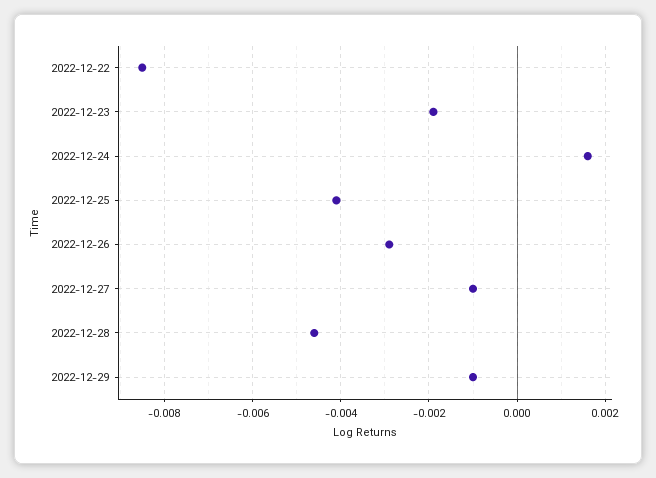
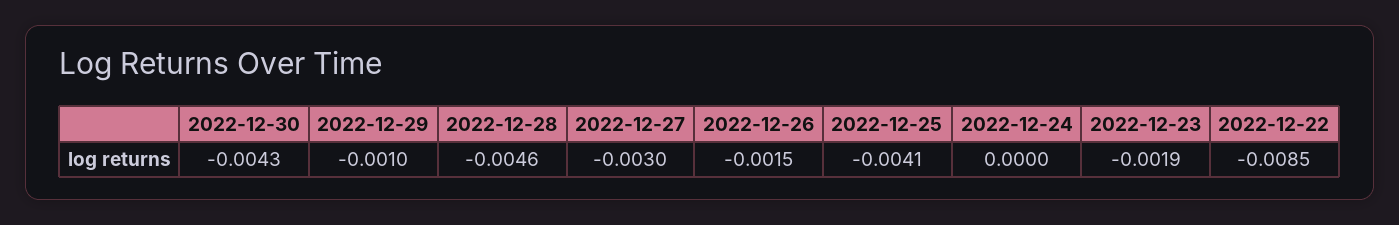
2022-12-24: 0.0015 -> 0
2022-12-26: -0.003 -> -0.0015
2022-12-27: -0.001 -> -0.003
2022-12-30: none -> -0.0043

